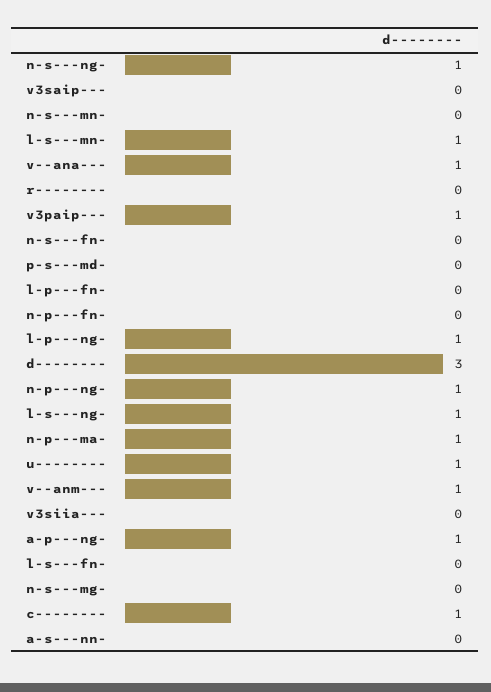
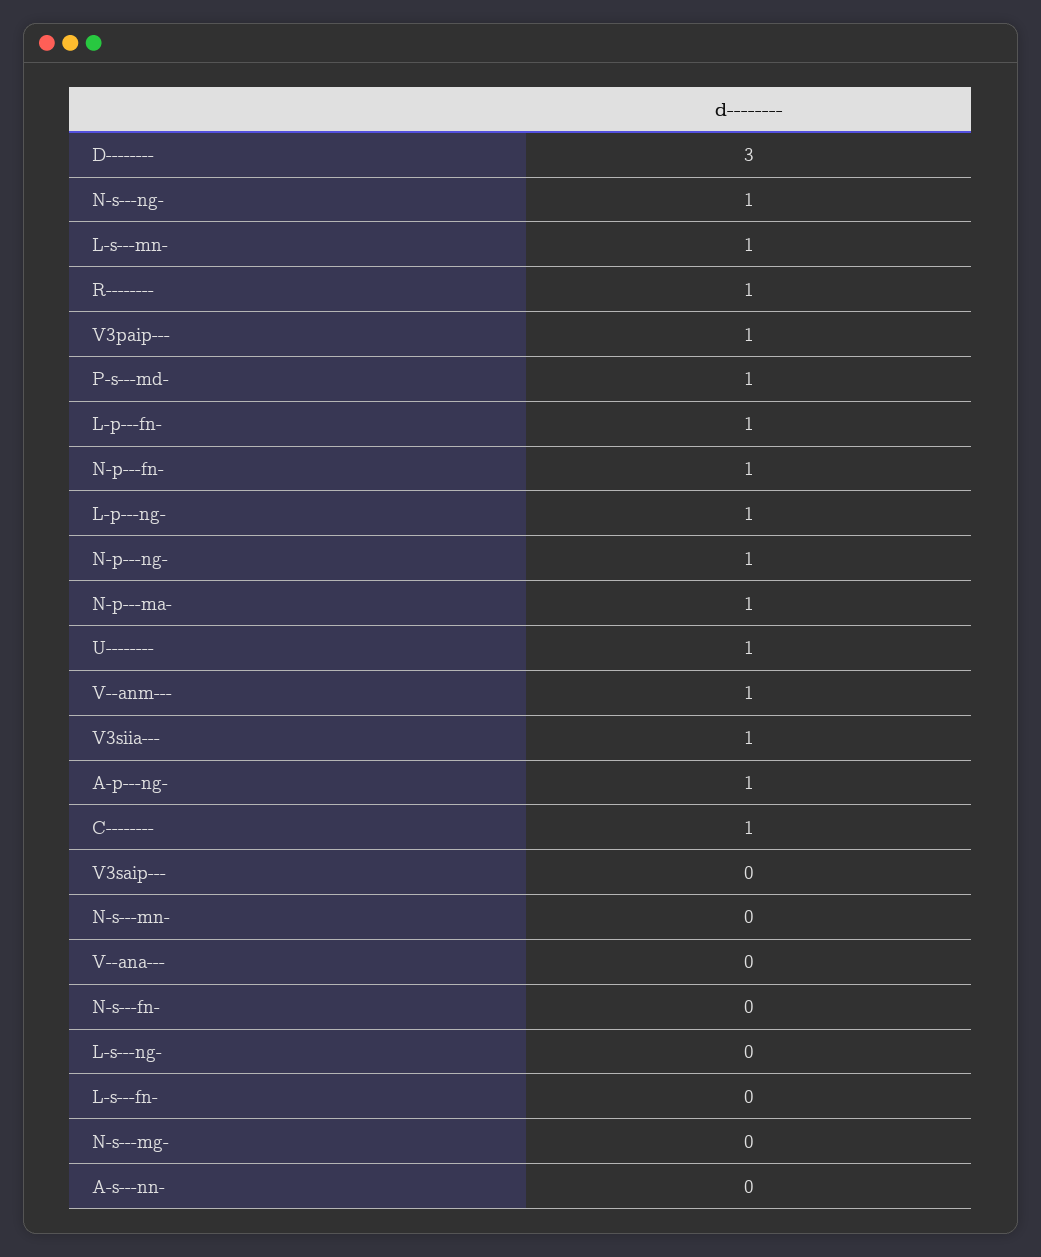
v--ana---: 1 -> 0
r--------: 0 -> 1
p-s---md-: 0 -> 1
l-p---fn-: 0 -> 1
n-p---fn-: 0 -> 1
l-s---ng-: 1 -> 0
v3siia---: 0 -> 1

